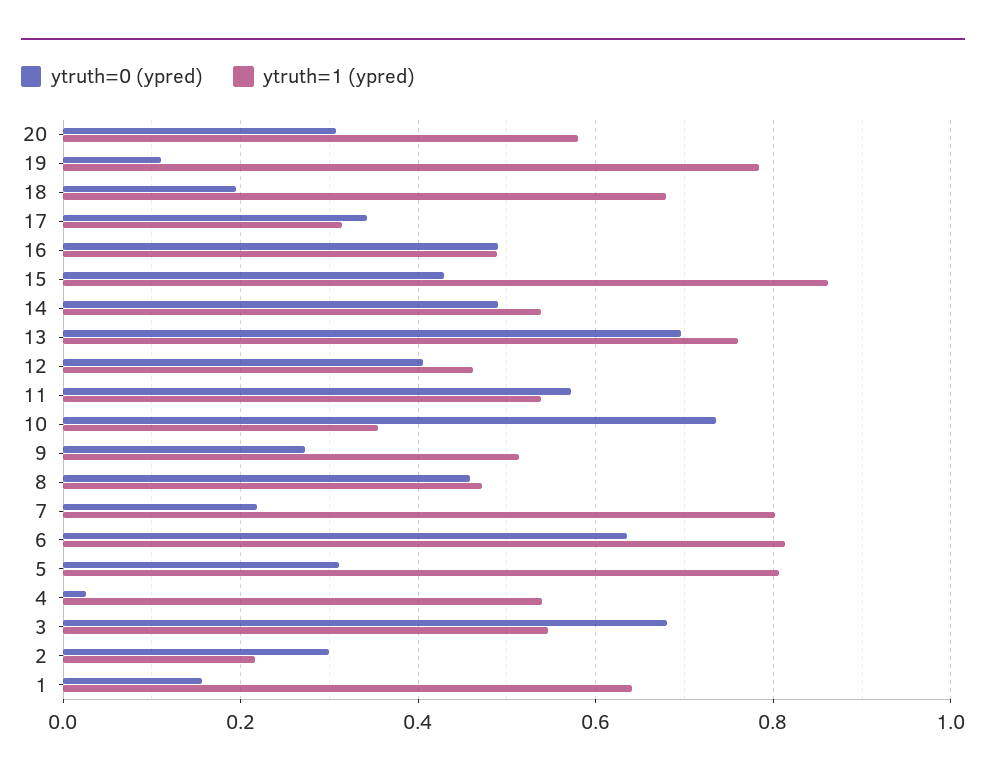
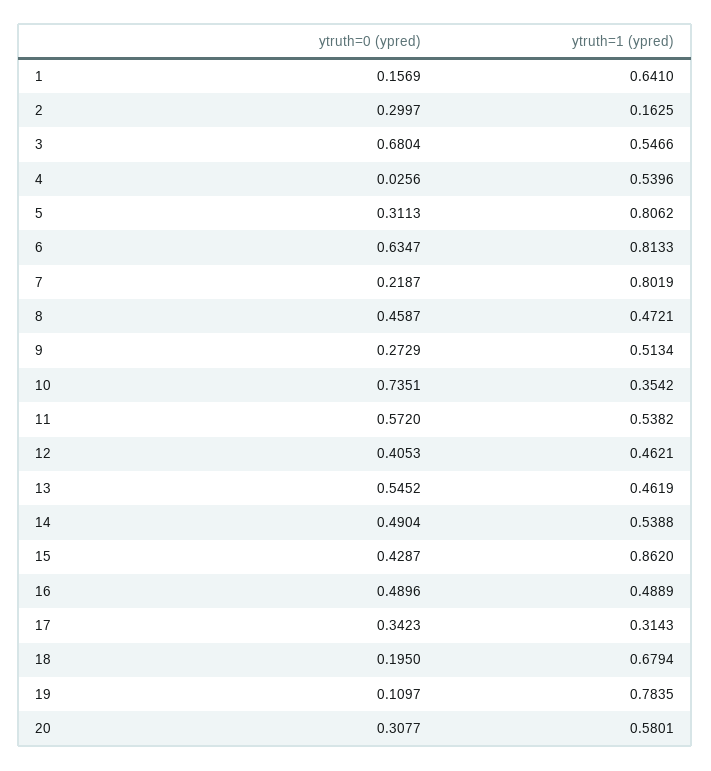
ytruth=0 (ypred), 13: 0.7 -> 0.5452
ytruth=1 (ypred), 13: 0.76 -> 0.4619
ytruth=1 (ypred), 2: 0.22 -> 0.1625

